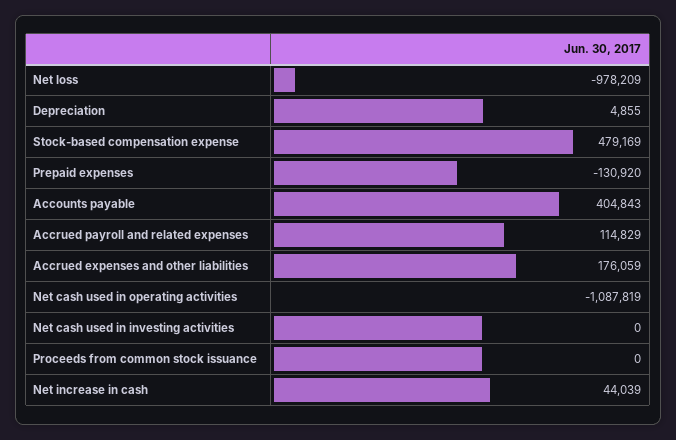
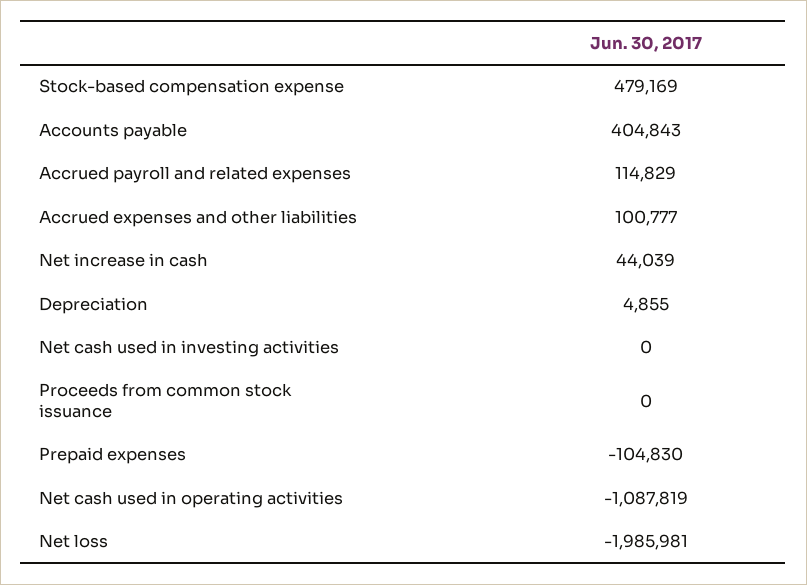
Net loss: -978209 -> -1985981
Prepaid expenses: -130920 -> -104830
Accrued expenses and other liabilities: 176059 -> 100777

